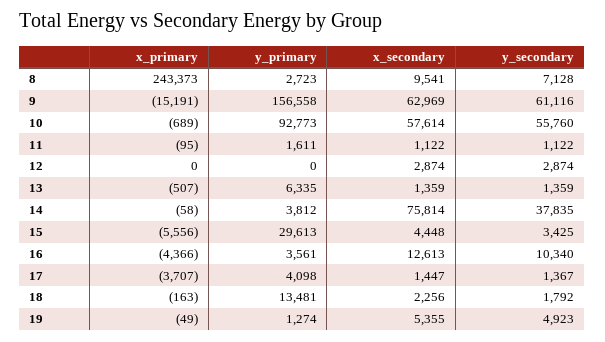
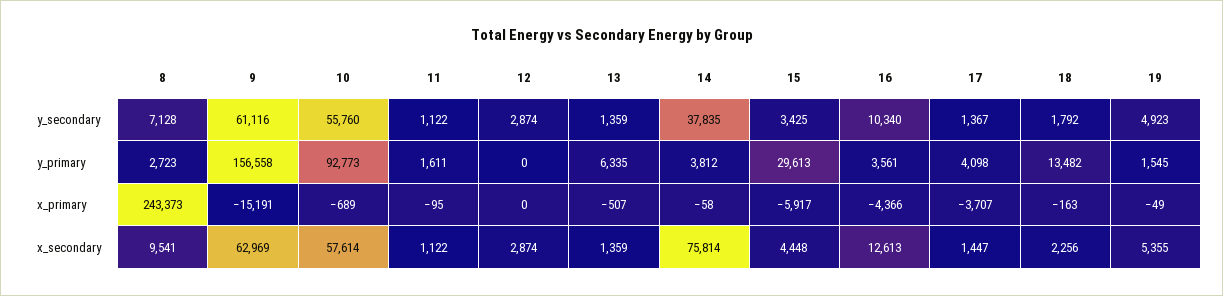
x_primary, 15: -5556 -> -5917
y_primary, 18: 13481 -> 13482
y_primary, 19: 1274 -> 1545

